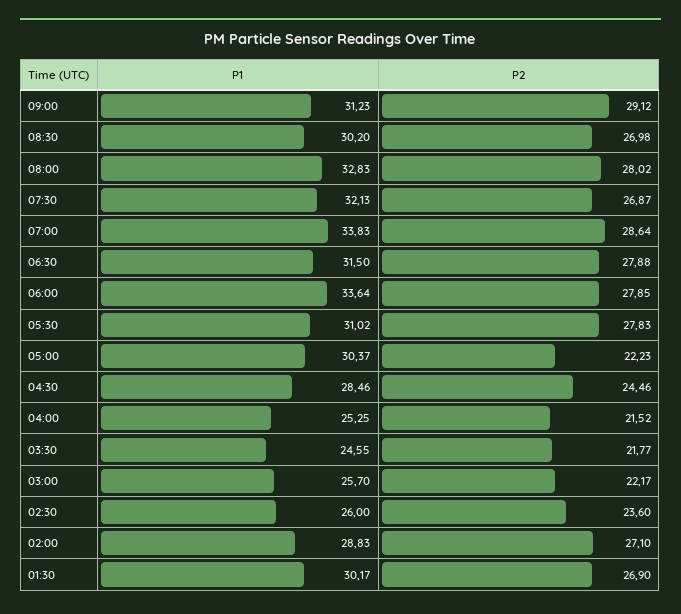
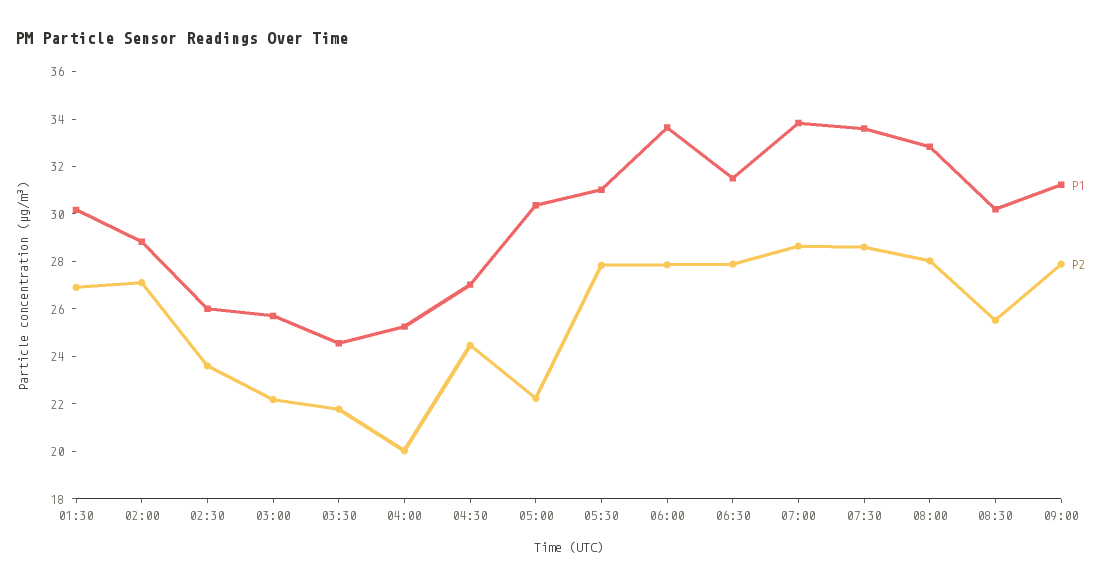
P2, 09:00: 29.12 -> 28
P2, 08:30: 26.98 -> 25.5
P1, 07:30: 32.13 -> 33.5
P2, 07:30: 26.87 -> 28.5
P1, 04:30: 28.46 -> 27
P2, 04:00: 21.52 -> 20

